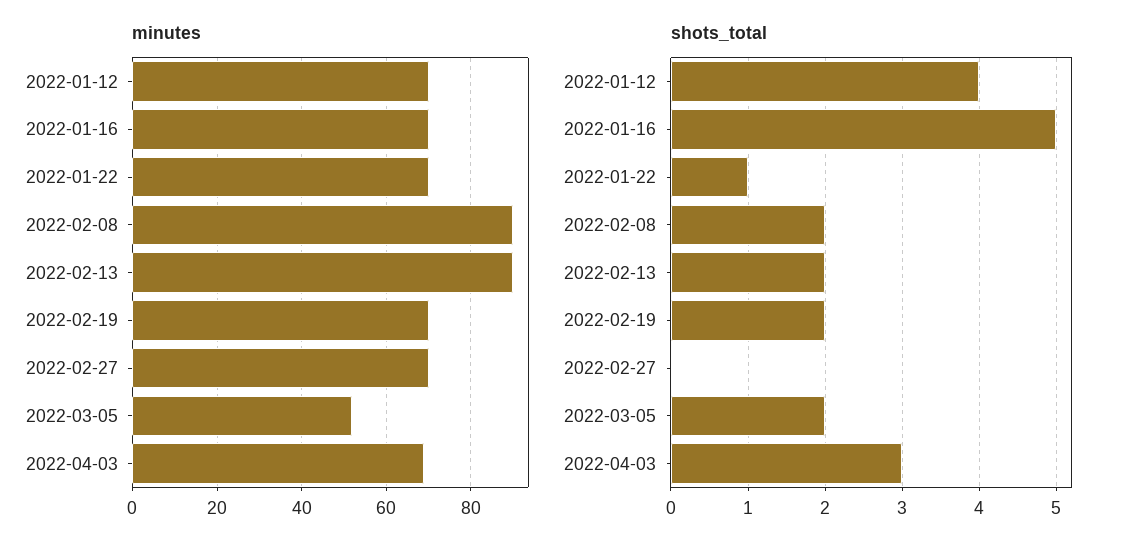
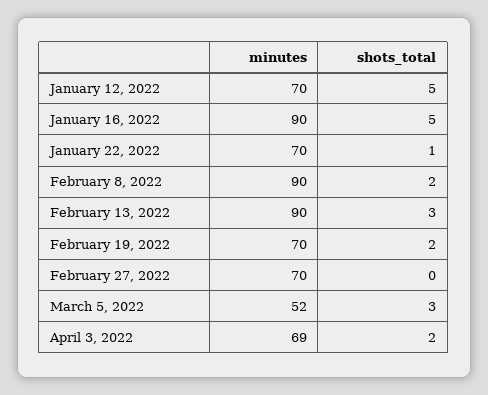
minutes, 2022-01-16: 70 -> 90
shots_total, 2022-01-12: 4 -> 5
shots_total, 2022-02-13: 2 -> 3
shots_total, 2022-03-05: 2 -> 3
shots_total, 2022-04-03: 3 -> 2

